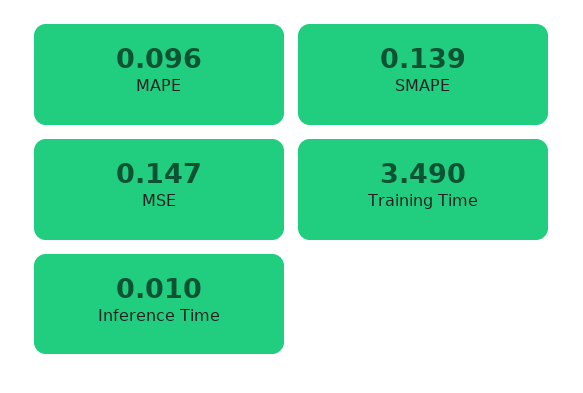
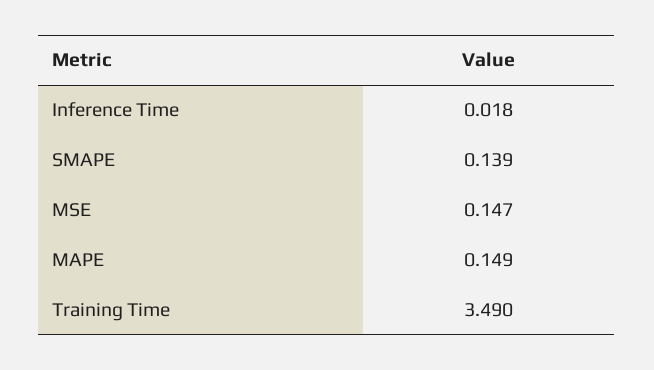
MAPE: 0.096 -> 0.149
Inference Time: 0.01 -> 0.018

